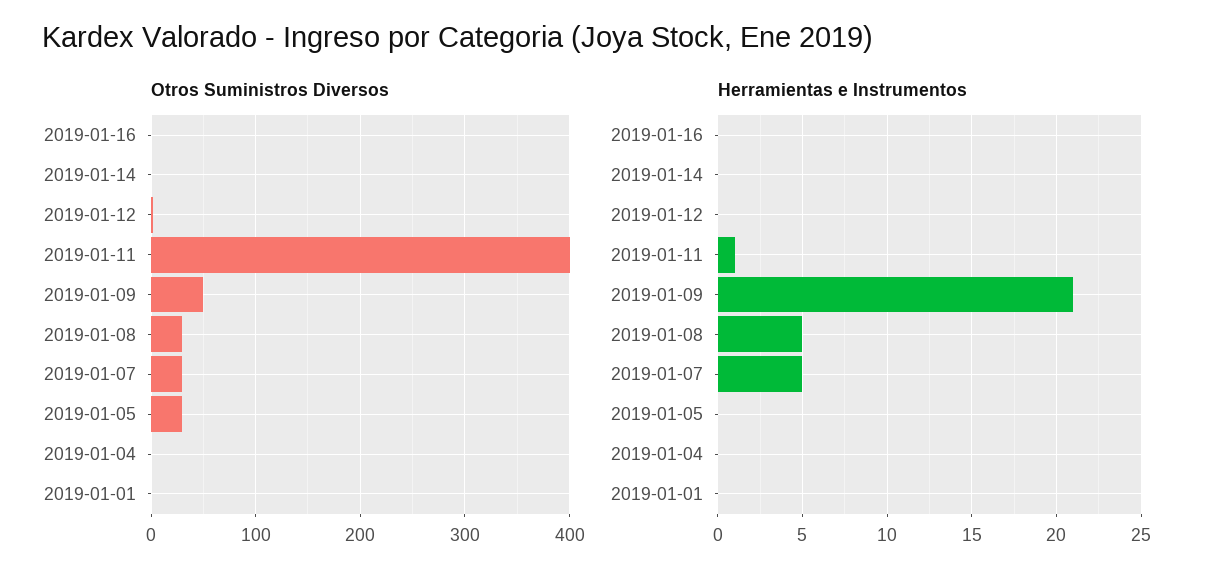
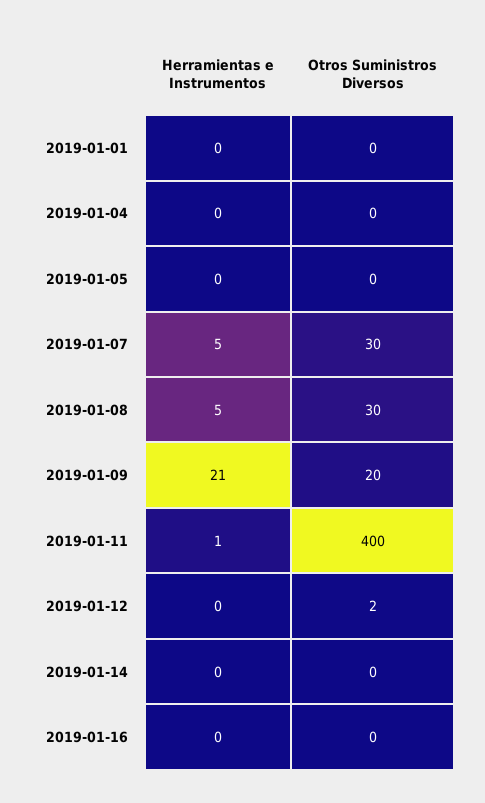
Otros Suministros Diversos, 2019-01-09: 50 -> 20
Otros Suministros Diversos, 2019-01-05: 30 -> 0

